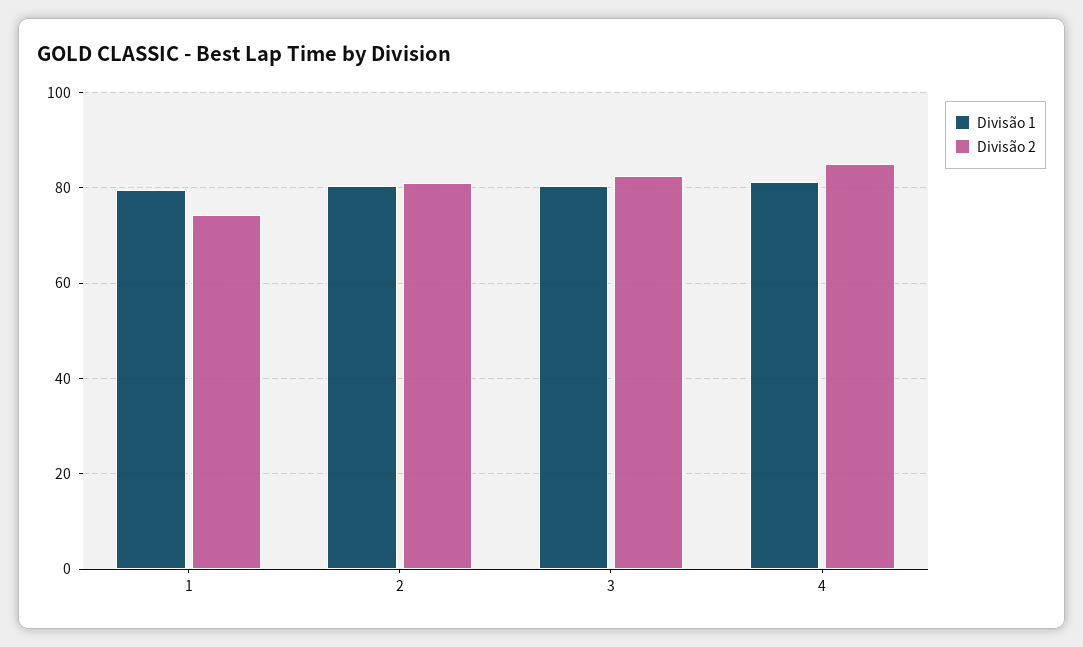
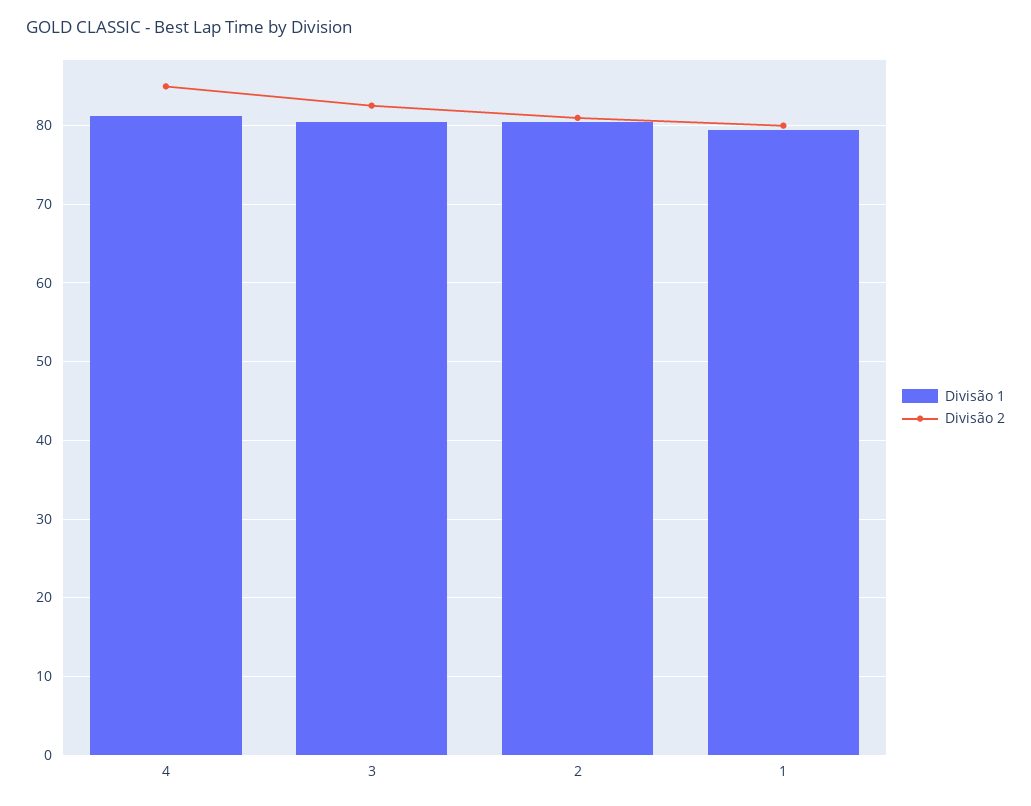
Divisão 2, 1: 74 -> 80

